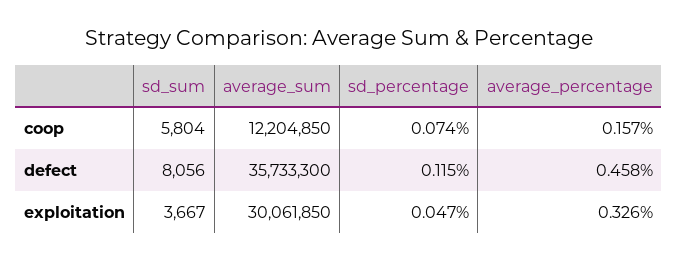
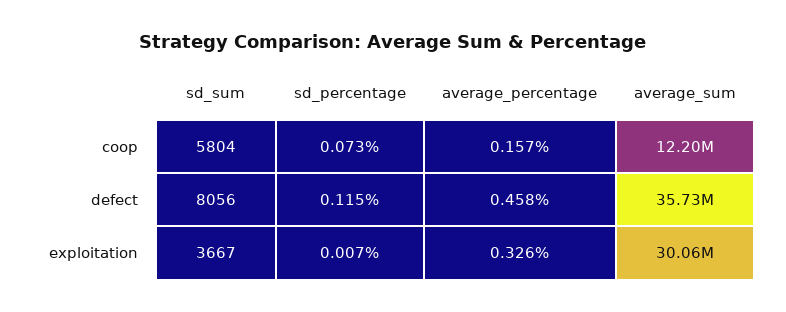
sd_percentage, coop: 0.074 -> 0.073
sd_percentage, exploitation: 0.047 -> 0.007

